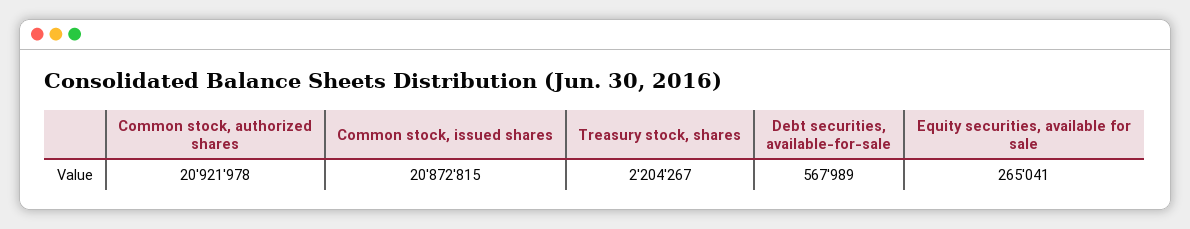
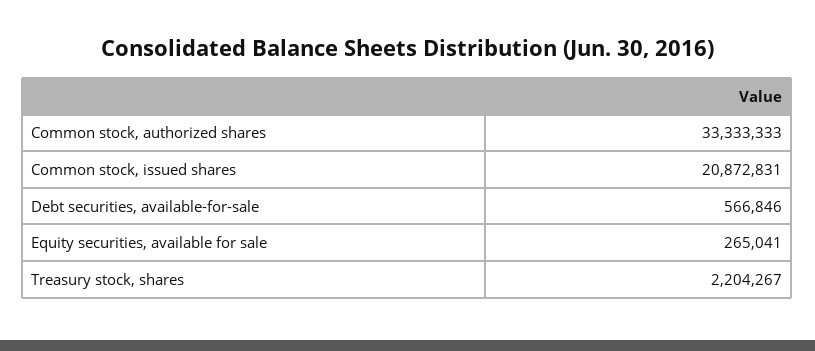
Common stock, authorized shares: 20921978 -> 33333333
Common stock, issued shares: 20872815 -> 20872831
Debt securities, available-for-sale: 567989 -> 566846

